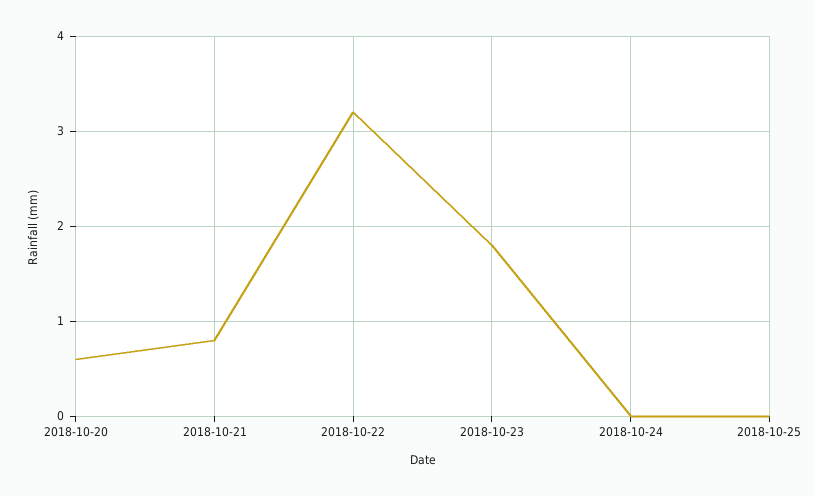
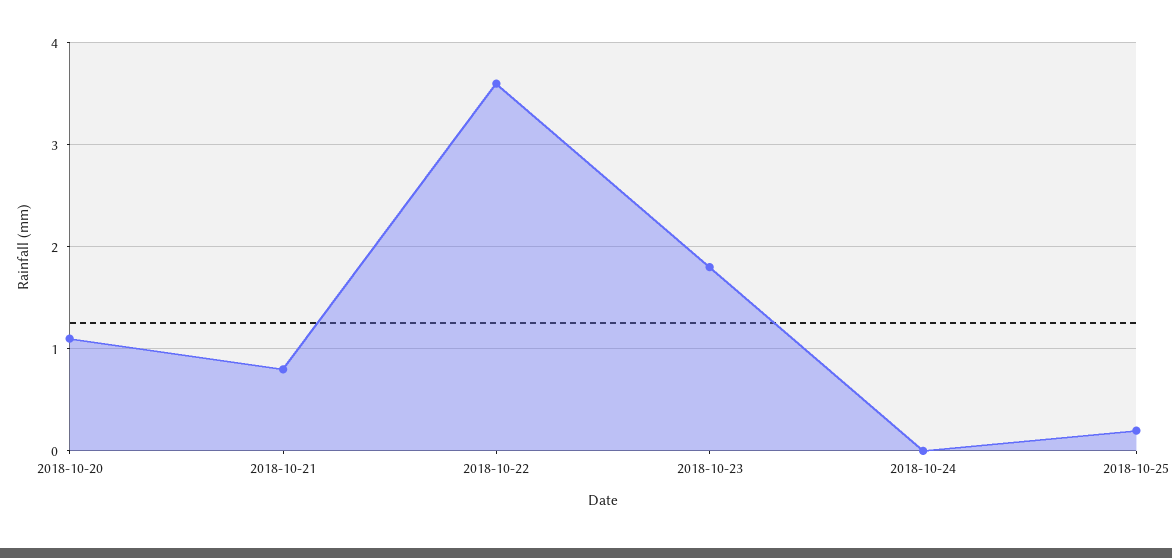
2018-10-20: 0.6 -> 1.1
2018-10-22: 3.2 -> 3.6
2018-10-25: 0 -> 0.2

